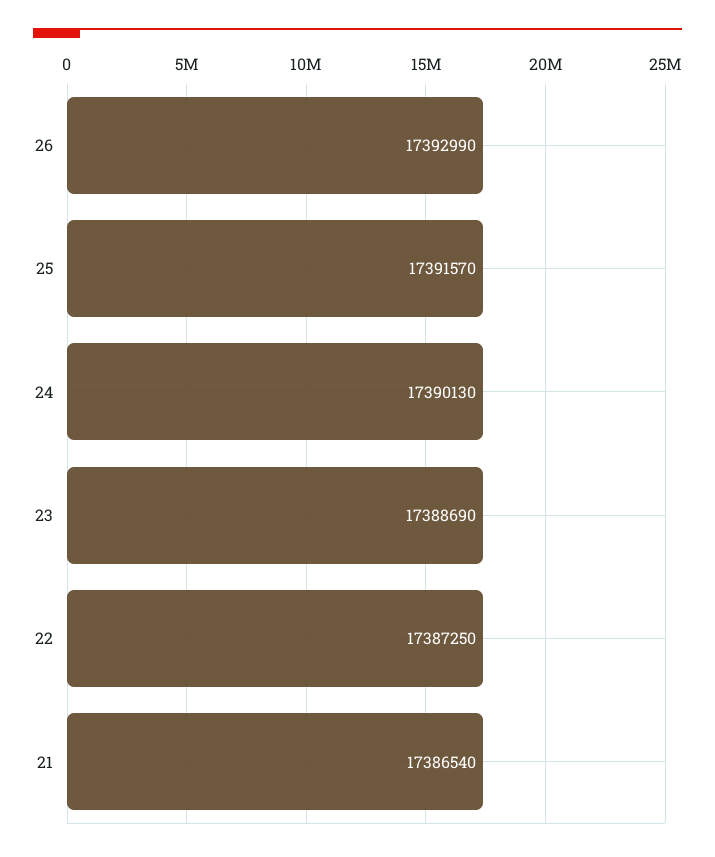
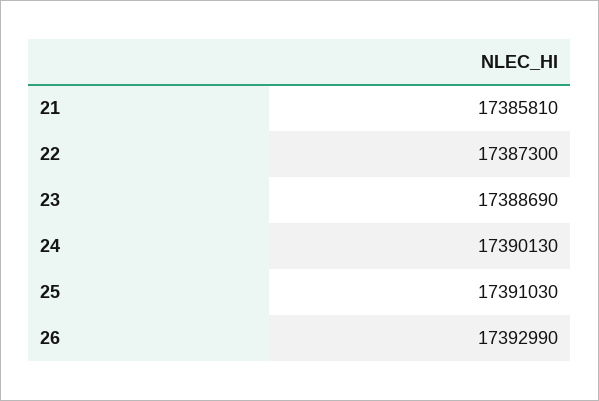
25: 17391570 -> 17391030
22: 17387250 -> 17387300
21: 17386540 -> 17385810

